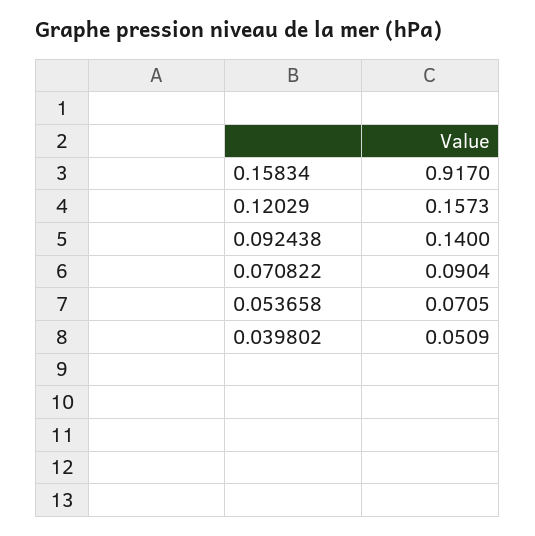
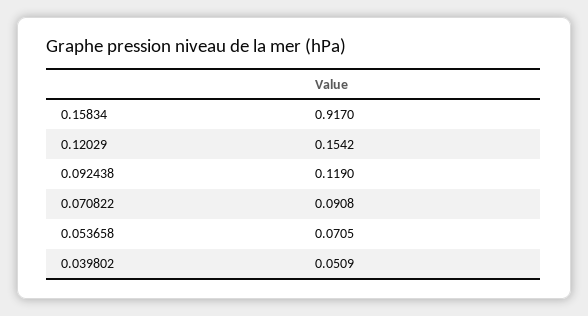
0.12029: 0.1573 -> 0.1542
0.092438: 0.14 -> 0.119
0.070822: 0.0904 -> 0.0908

